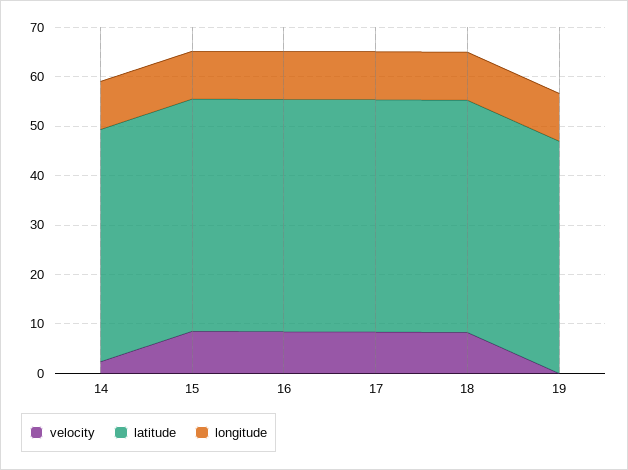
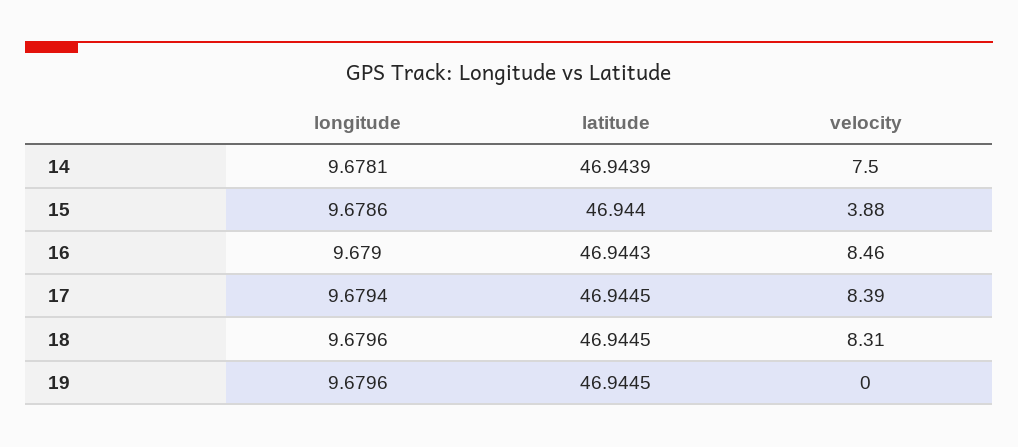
velocity, 14: 2 -> 7.5
velocity, 15: 8 -> 3.88

